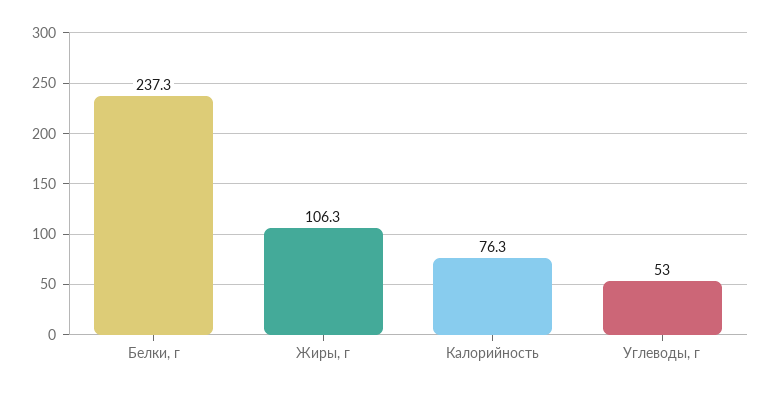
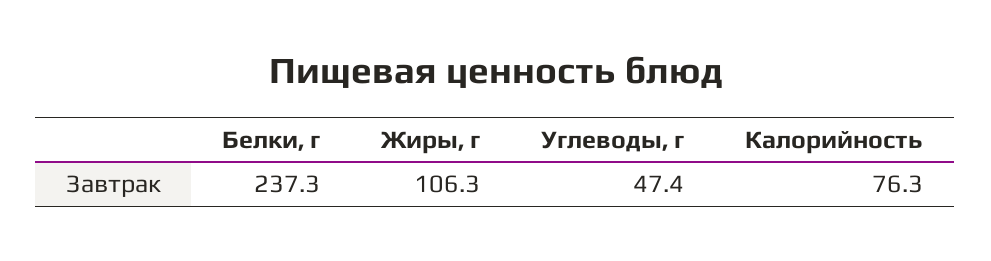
Углеводы, г: 53 -> 47.4

